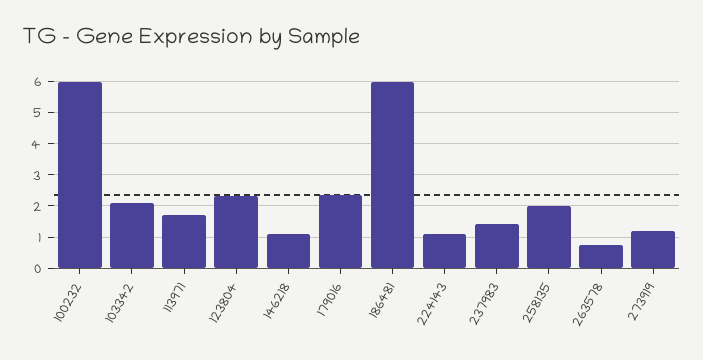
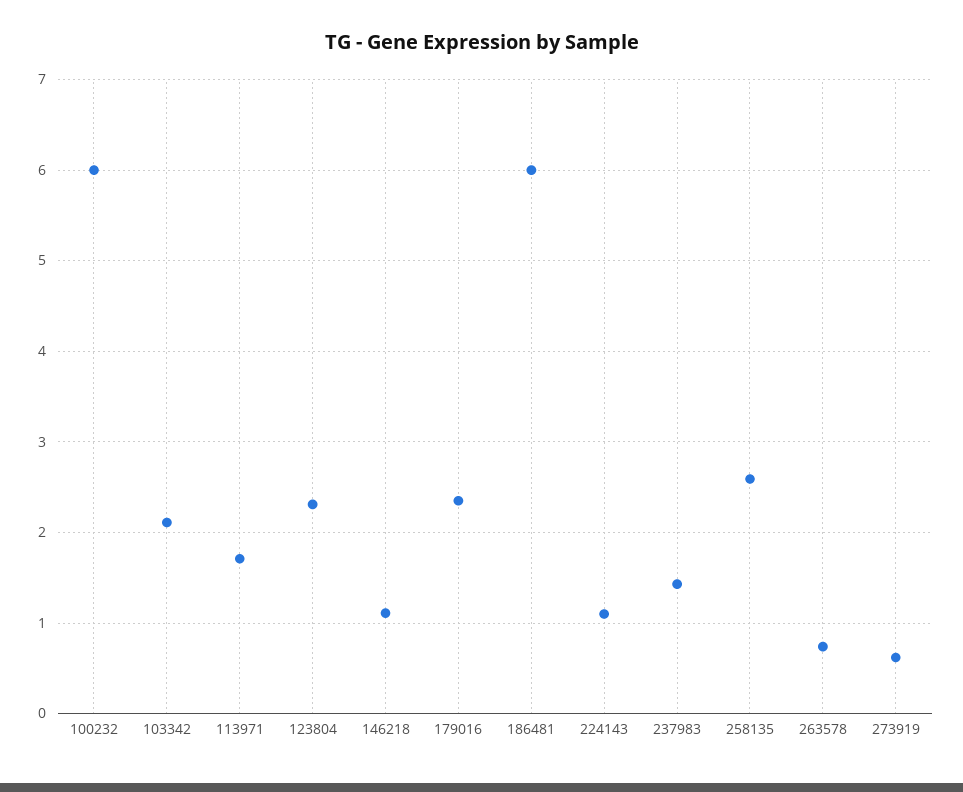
258135: 2 -> 2.6
273919: 1.2 -> 0.6

